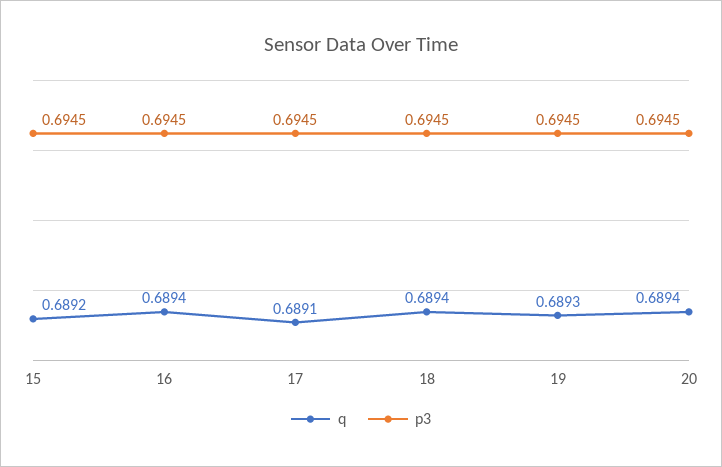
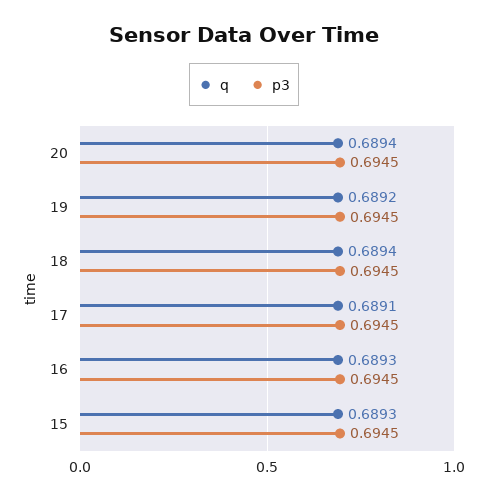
q, 15: 0.6892 -> 0.6893
q, 16: 0.6894 -> 0.6893
q, 19: 0.6893 -> 0.6892

